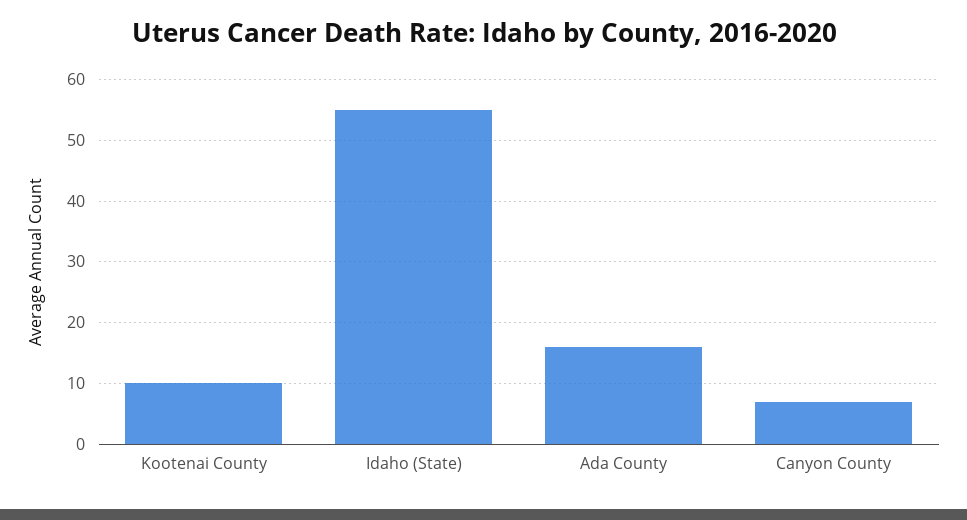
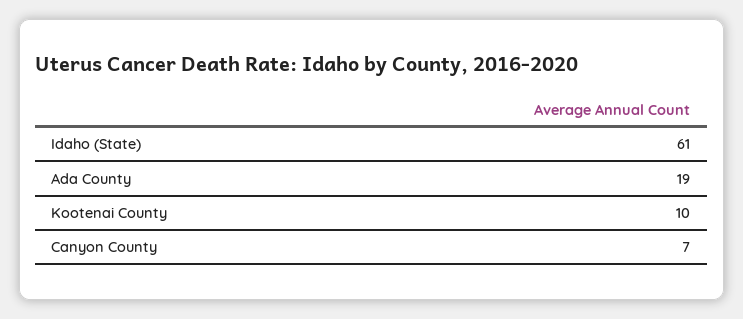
Idaho (State): 55 -> 61
Ada County: 16 -> 19

